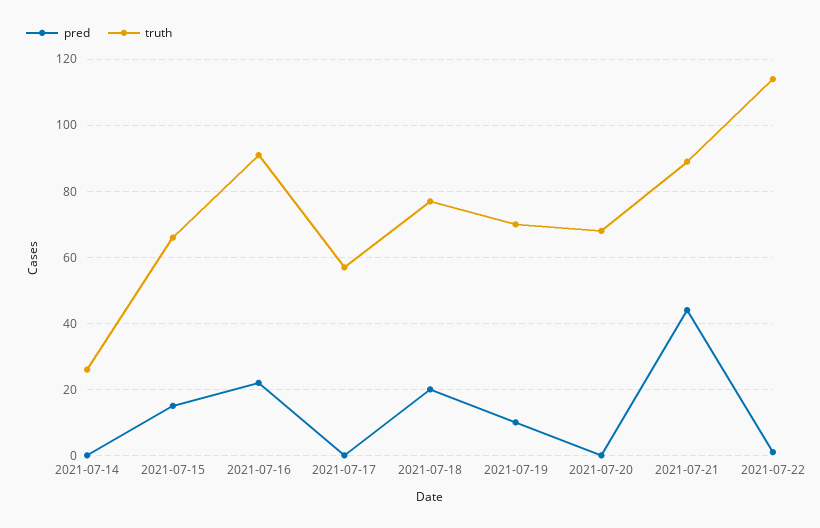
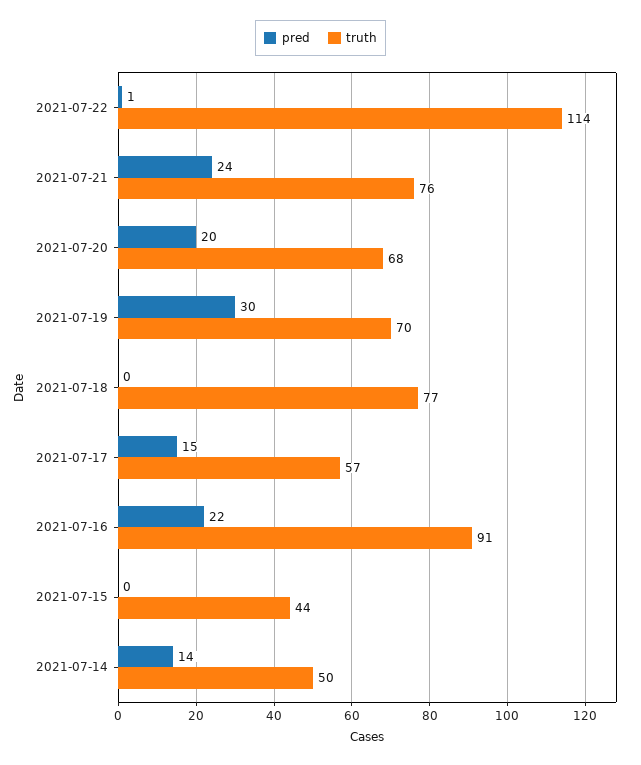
pred, 2021-07-14: 0 -> 14
truth, 2021-07-14: 25 -> 50
pred, 2021-07-15: 15 -> 0
truth, 2021-07-15: 65 -> 44
pred, 2021-07-17: 0 -> 15
pred, 2021-07-18: 20 -> 0
pred, 2021-07-19: 10 -> 30
pred, 2021-07-20: 0 -> 20
pred, 2021-07-21: 45 -> 24
truth, 2021-07-21: 90 -> 76

